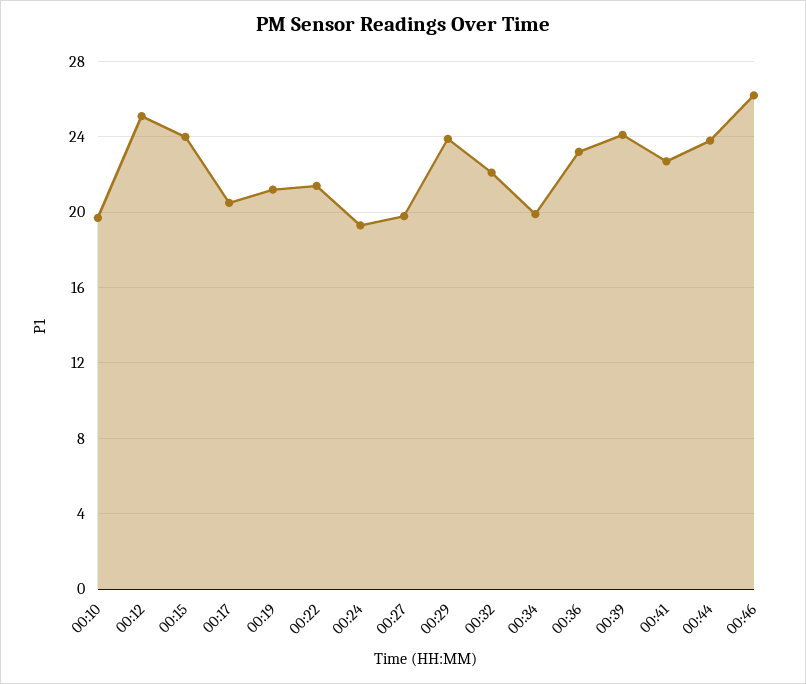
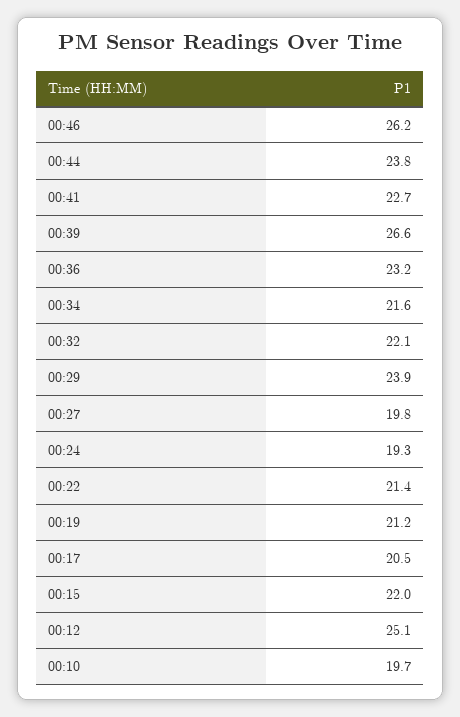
00:15: 24 -> 22
00:34: 20 -> 21.6
00:39: 24 -> 26.6

